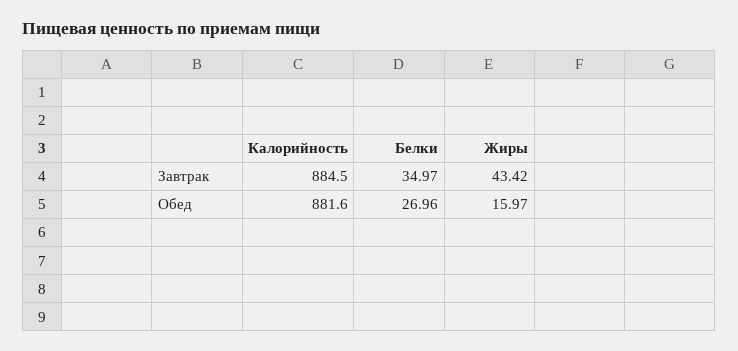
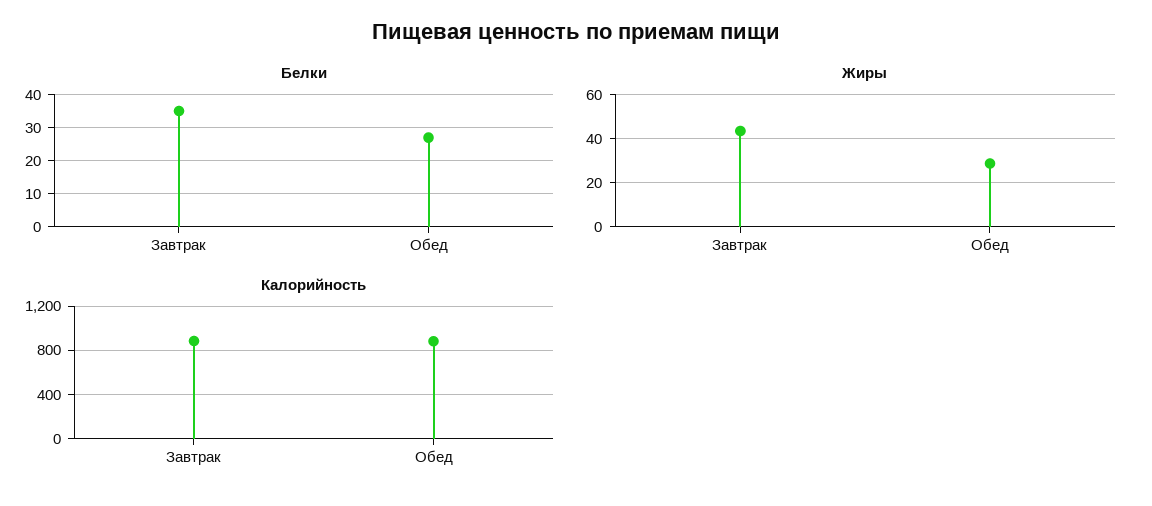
Жиры, Обед: 15.97 -> 30

